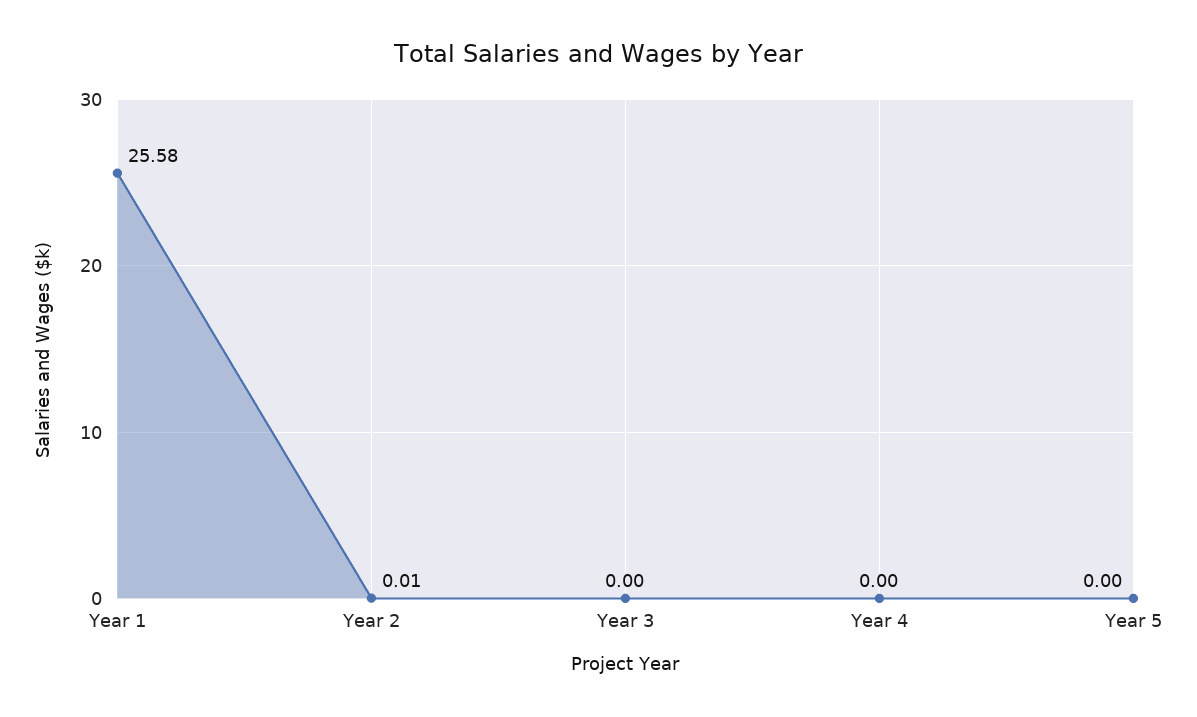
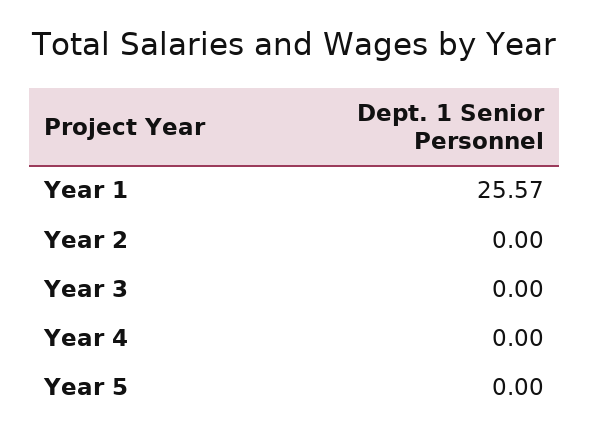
Year 1: 25.58 -> 25.57
Year 2: 0.01 -> 0

